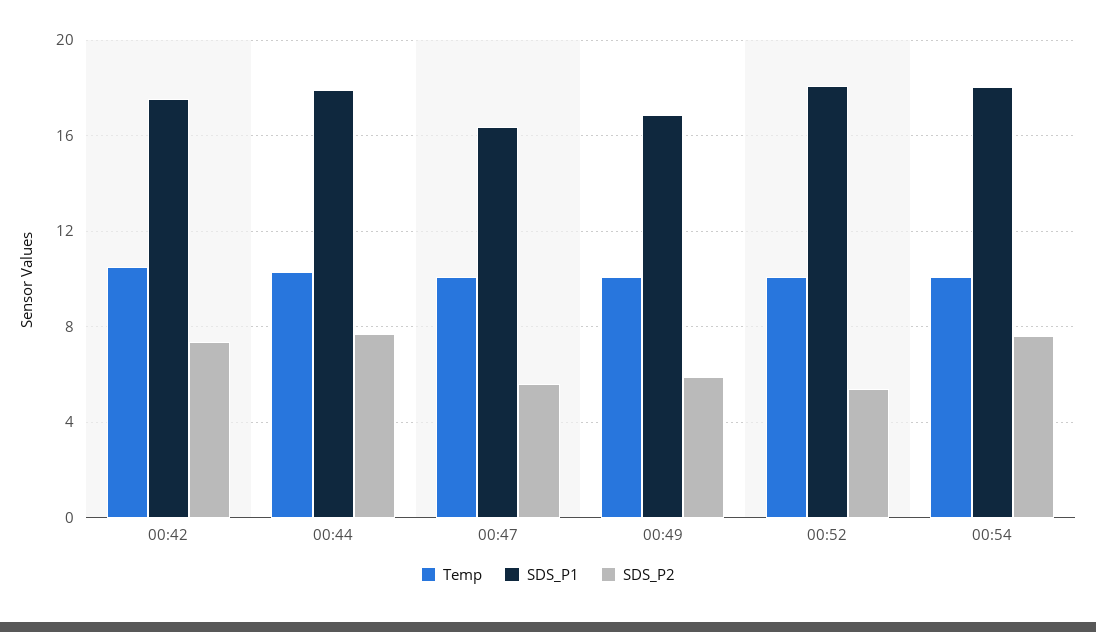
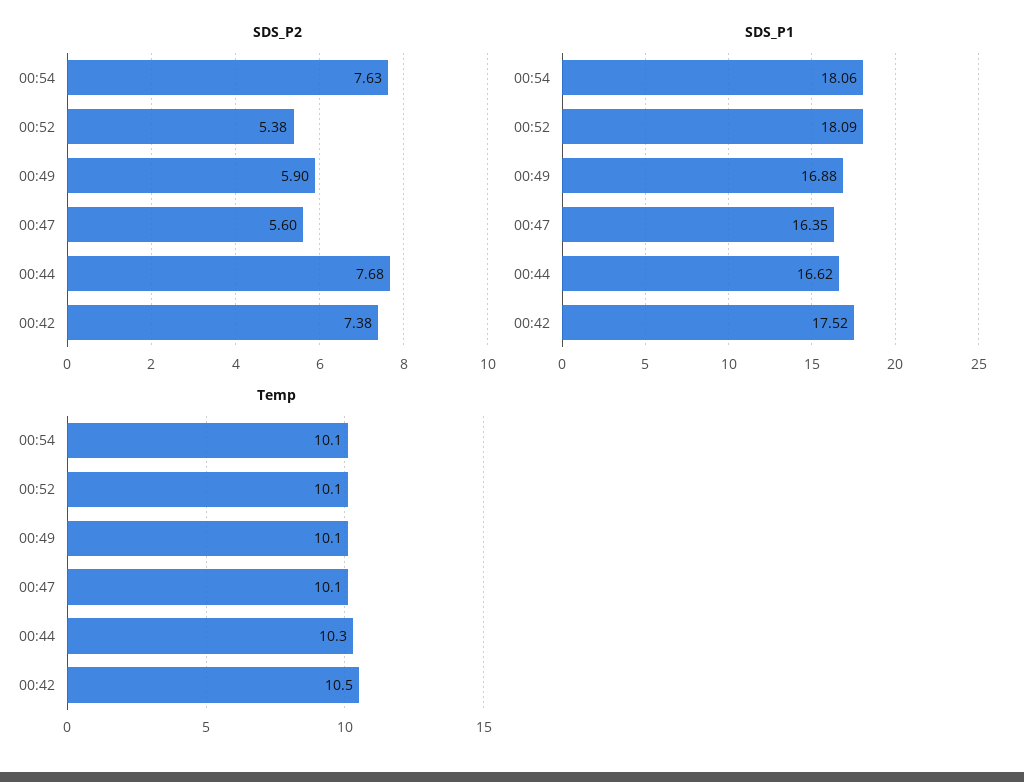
SDS_P1, 00:44: 18 -> 16.62

